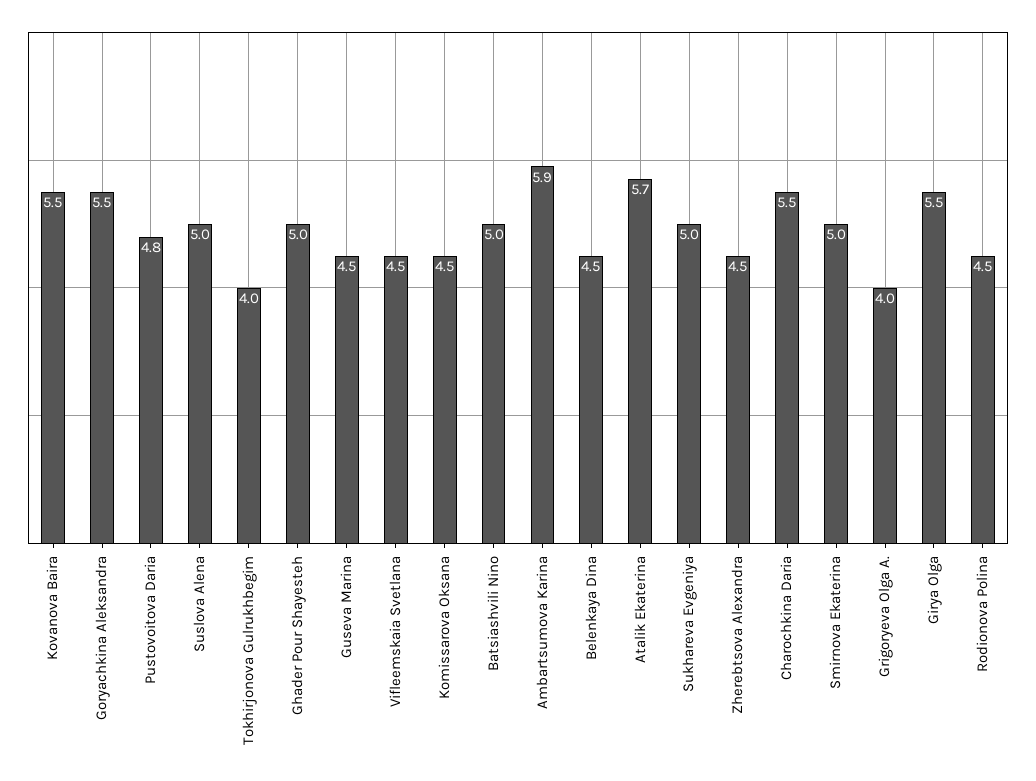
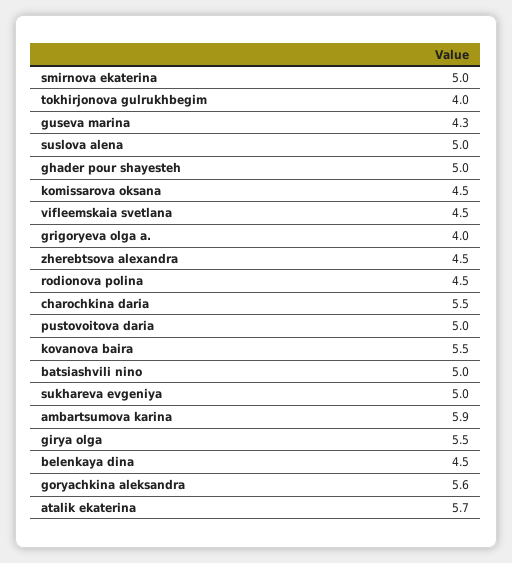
Goryachkina Aleksandra: 5.5 -> 5.6
Pustovoitova Daria: 4.8 -> 5
Guseva Marina: 4.5 -> 4.3

